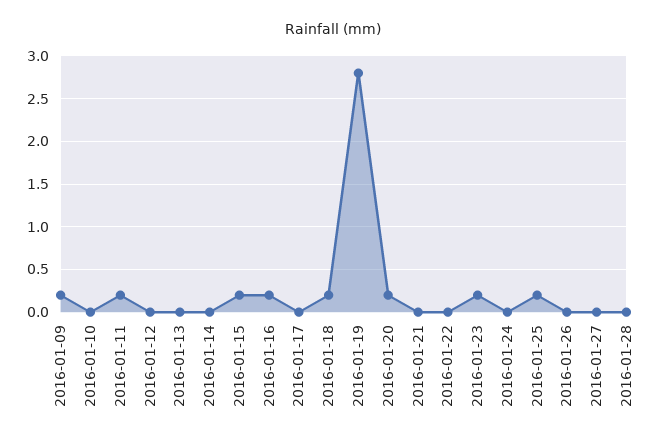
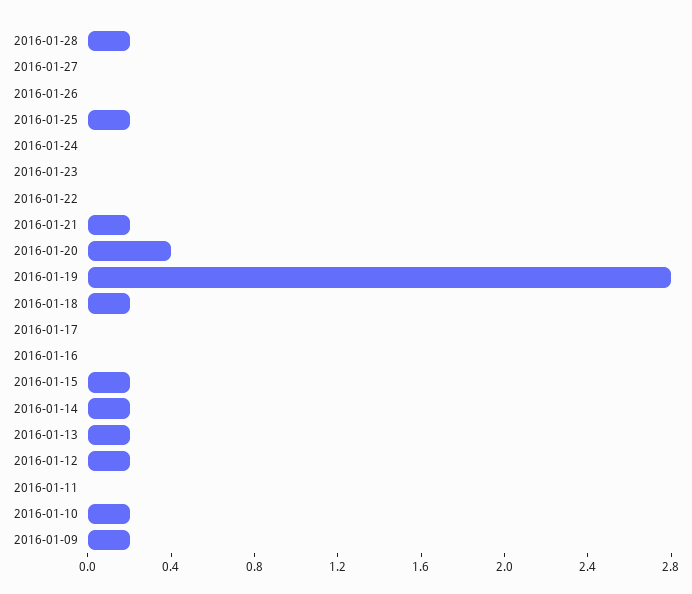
2016-01-10: 0 -> 0.2
2016-01-11: 0.2 -> 0
2016-01-12: 0 -> 0.2
2016-01-13: 0 -> 0.2
2016-01-14: 0 -> 0.2
2016-01-16: 0.2 -> 0
2016-01-20: 0.2 -> 0.4
2016-01-21: 0 -> 0.2
2016-01-23: 0.2 -> 0
2016-01-28: 0 -> 0.2

